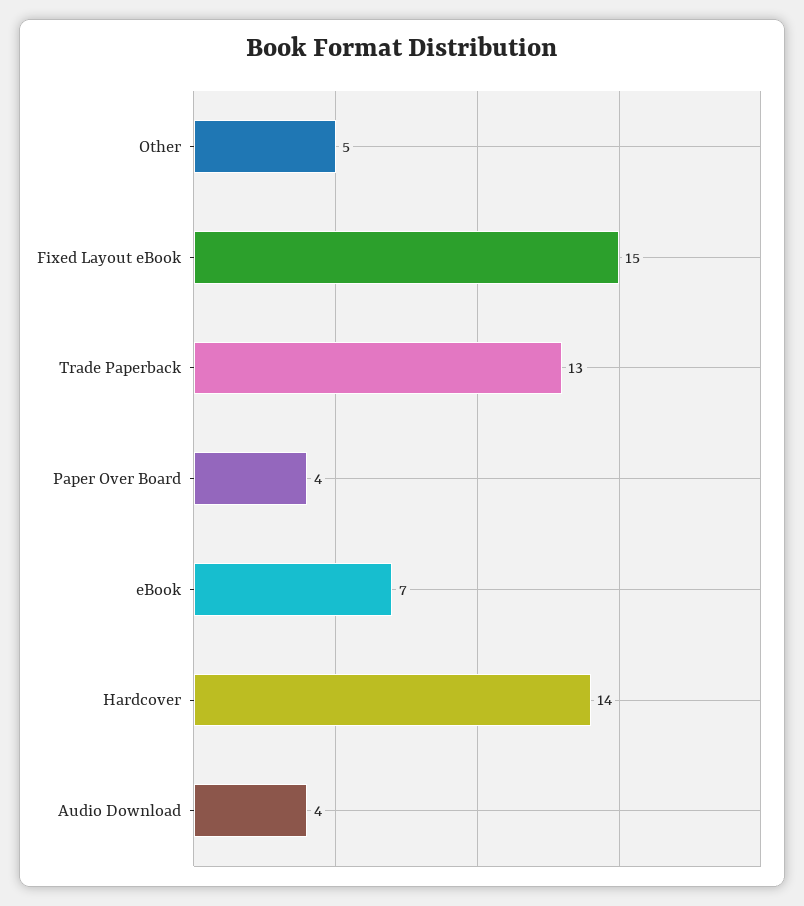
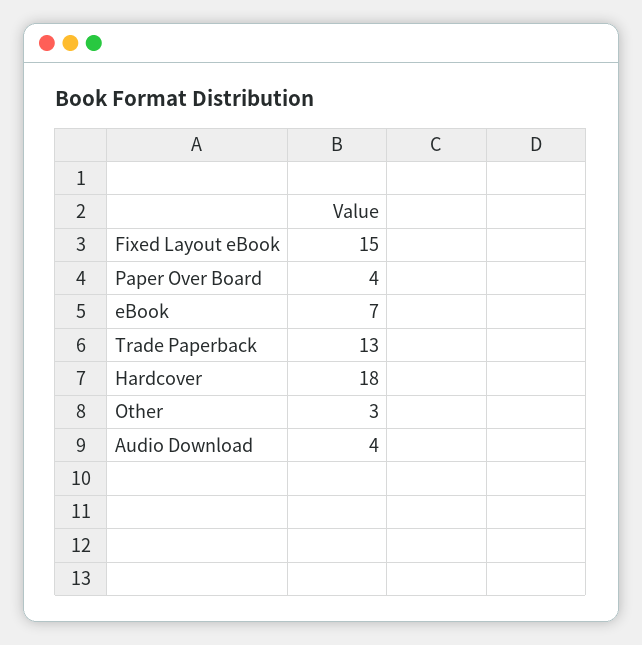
Other: 5 -> 3
Hardcover: 14 -> 18

